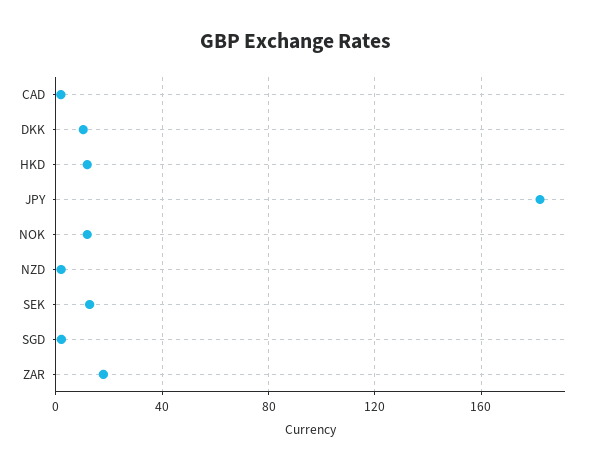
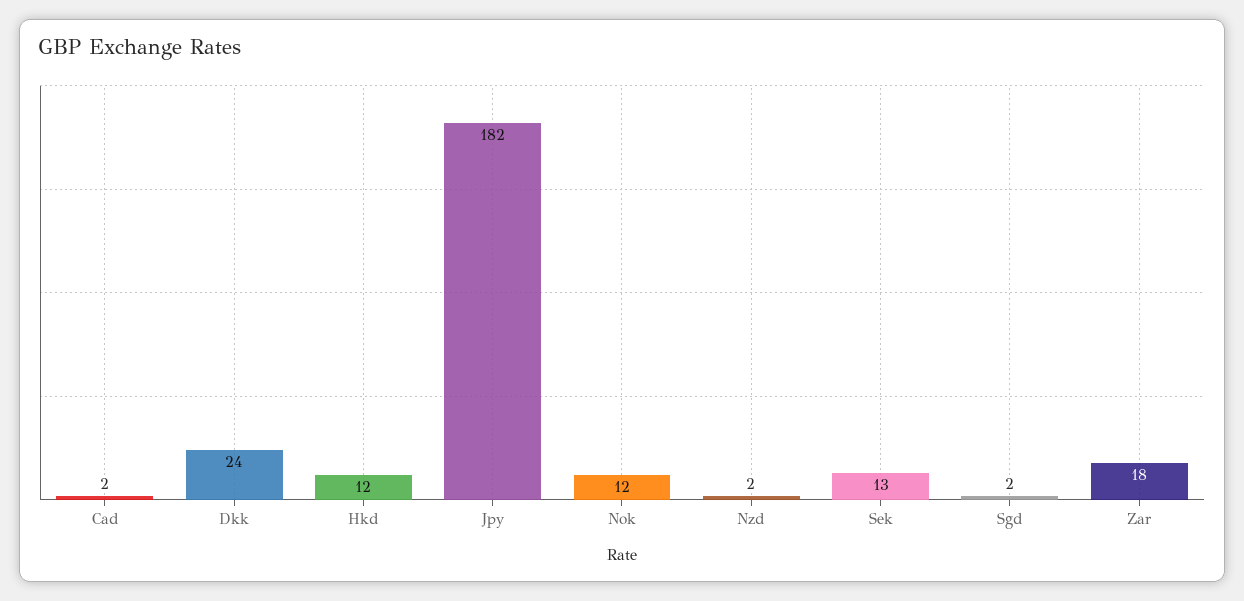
DKK: 10 -> 24

